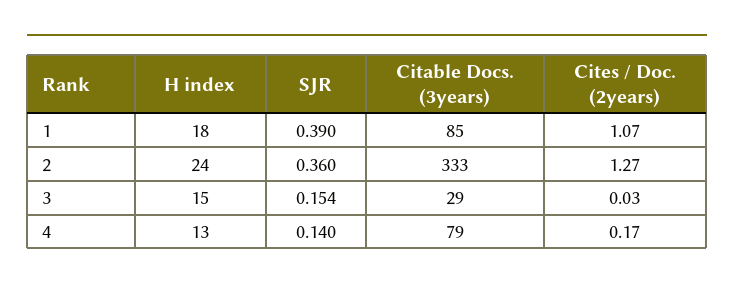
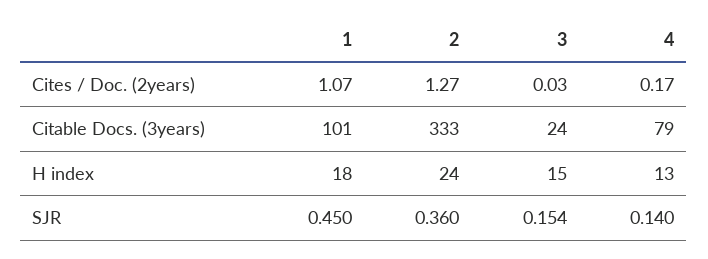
SJR, 1: 0.39 -> 0.45
Citable Docs. (3years), 1: 85 -> 101
Citable Docs. (3years), 3: 29 -> 24

